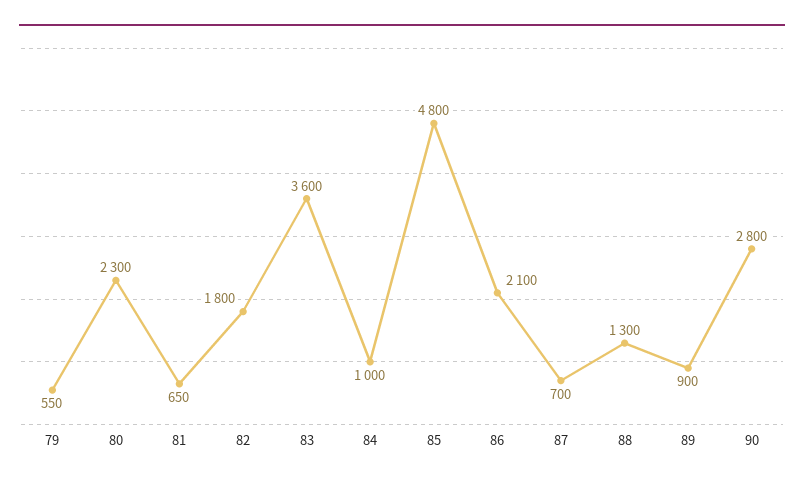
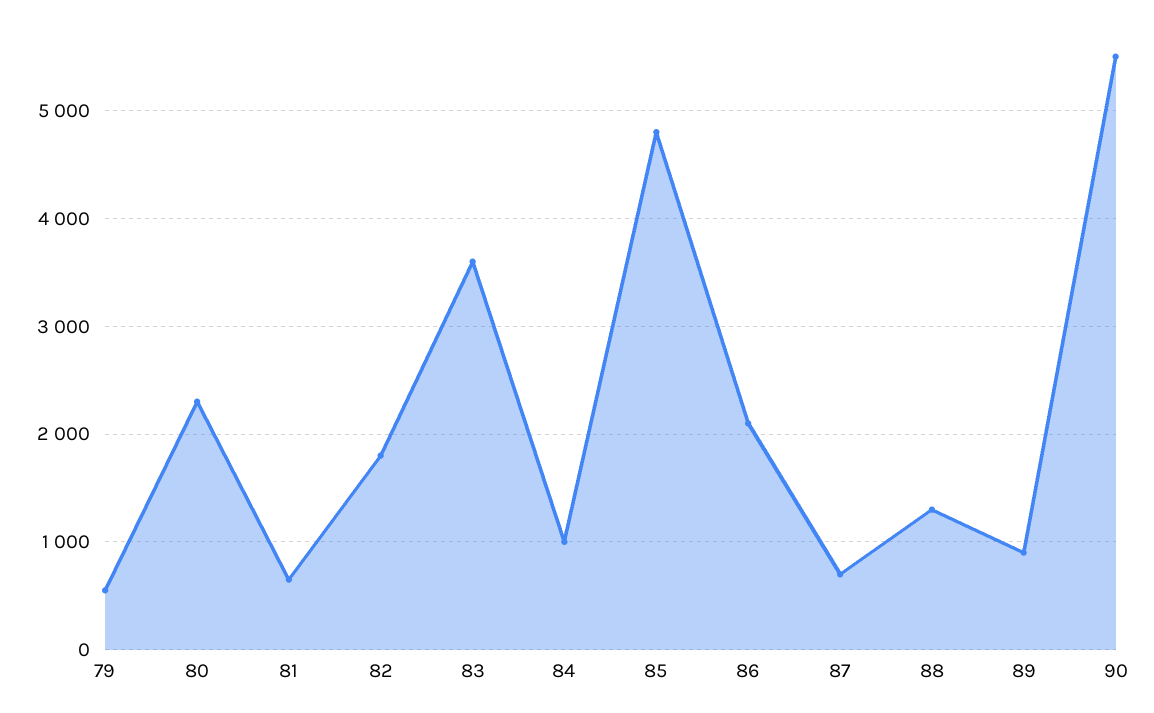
90: 2800 -> 5500

